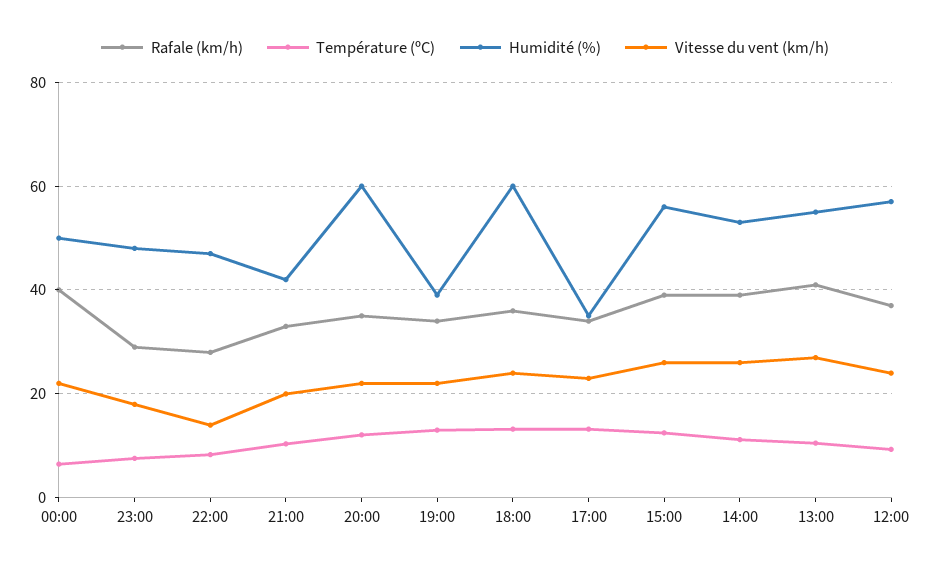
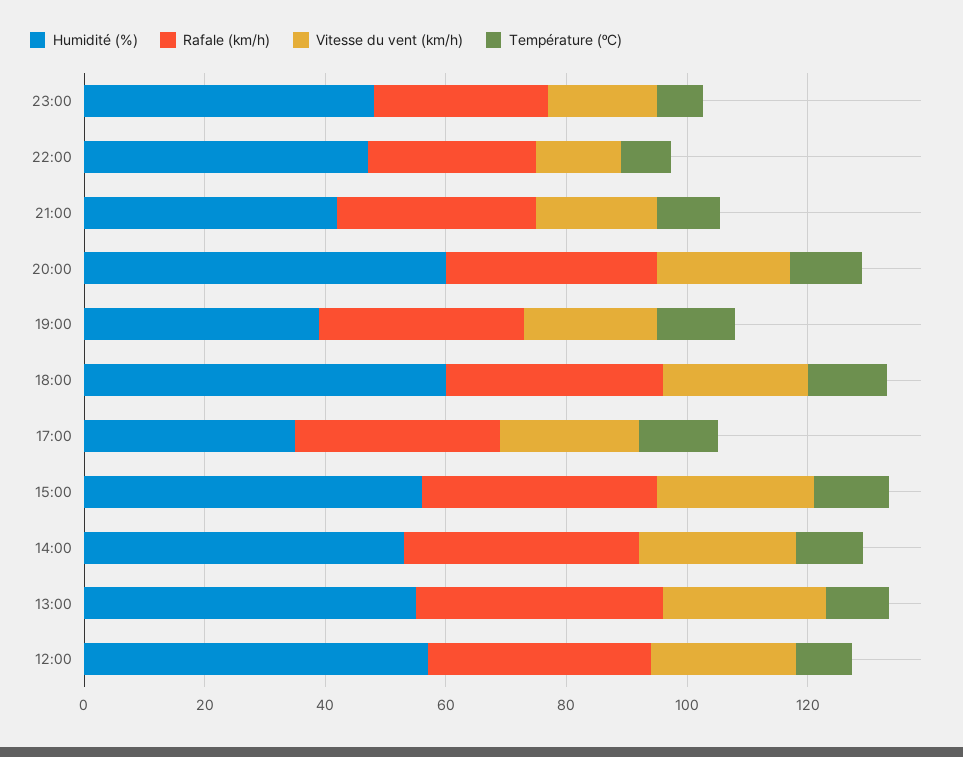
Rafale (km/h), 00:00: 40 -> none
Température (ºC), 00:00: 6 -> none
Humidité (%), 00:00: 50 -> none
Vitesse du vent (km/h), 00:00: 22 -> none

